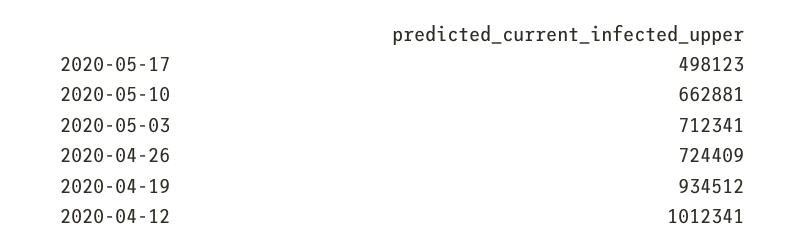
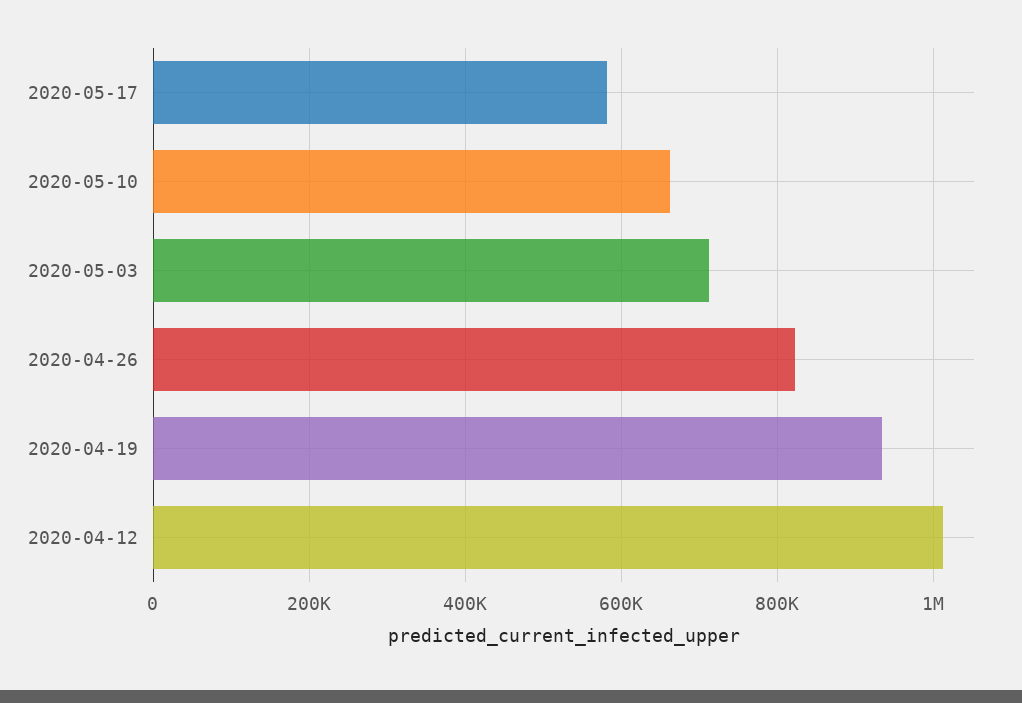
2020-05-17: 498123 -> 580000
2020-04-26: 724409 -> 820000

